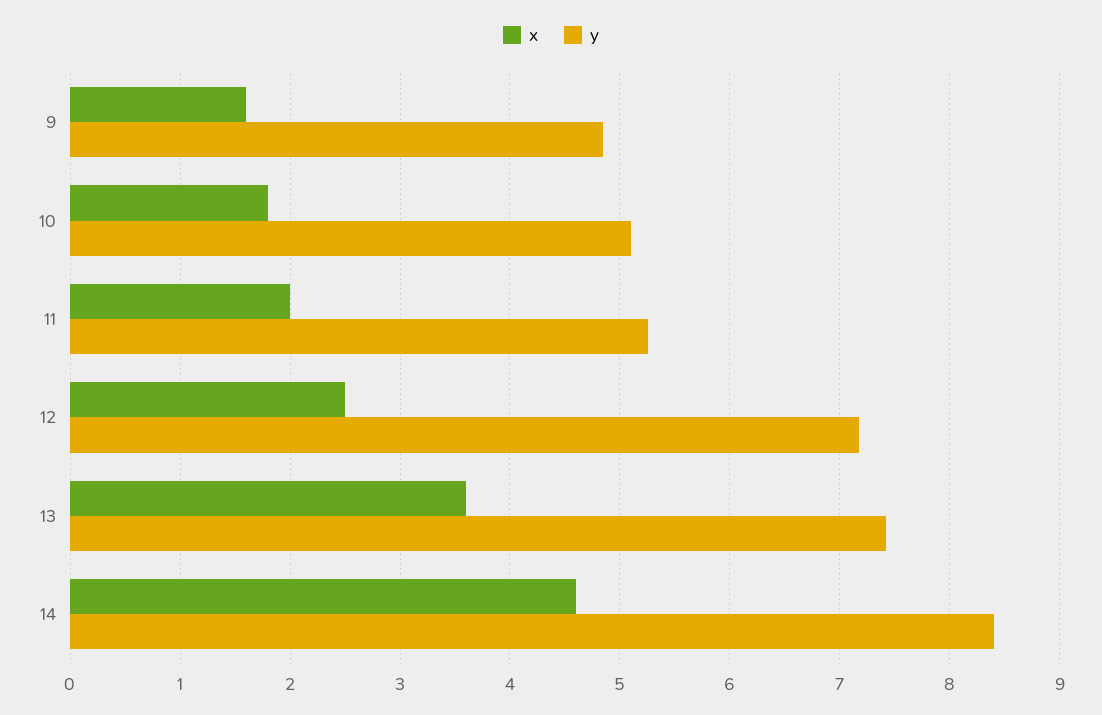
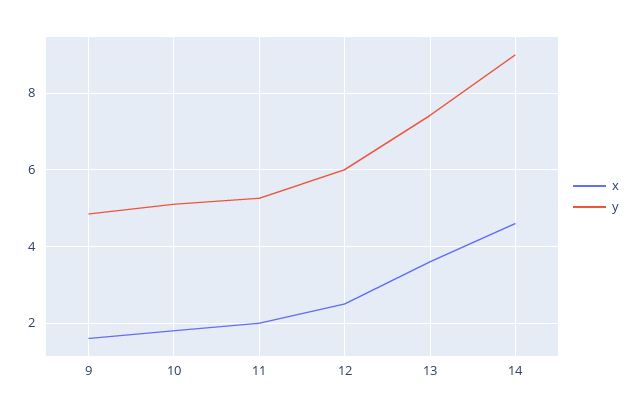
y, 12: 7.2 -> 6
y, 14: 8.4 -> 9

